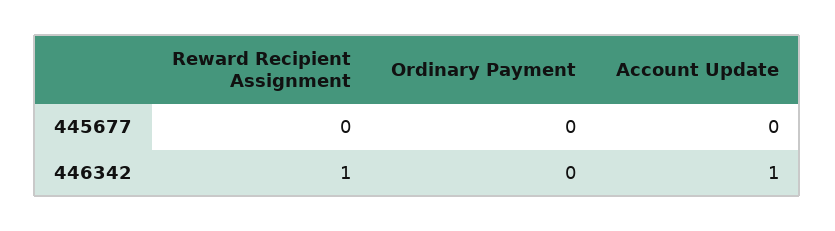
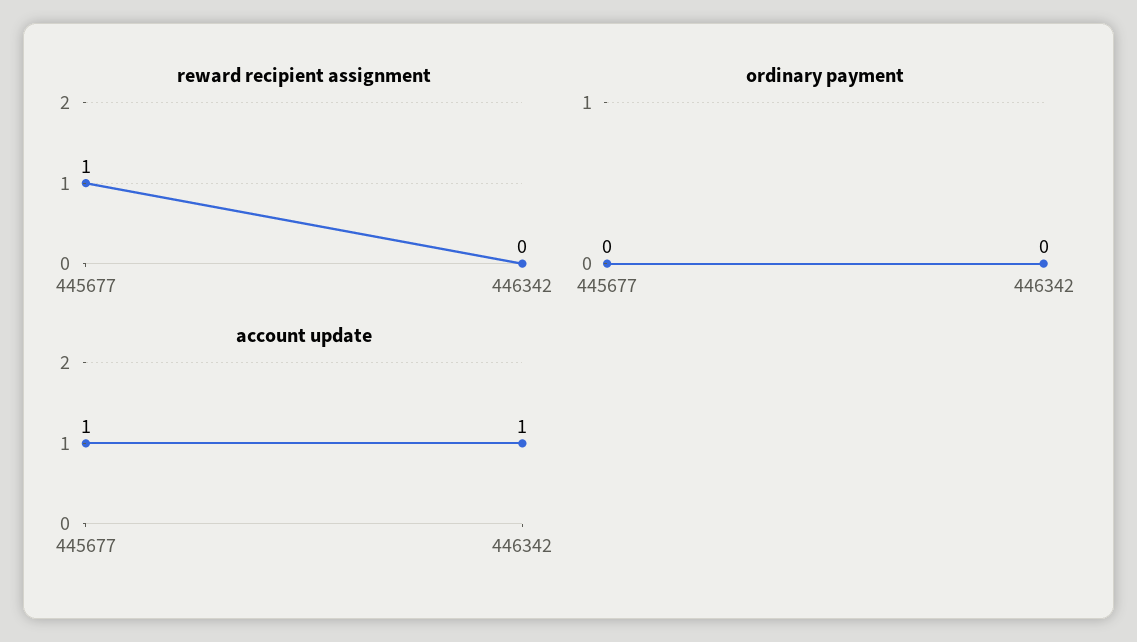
Reward Recipient Assignment, 445677: 0 -> 1
Account Update, 445677: 0 -> 1
Reward Recipient Assignment, 446342: 1 -> 0

